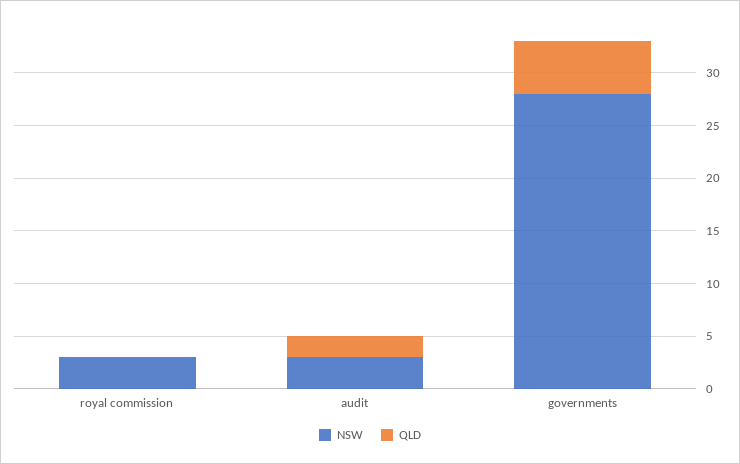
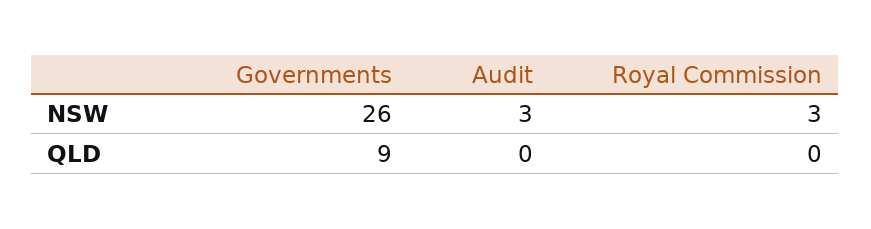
QLD, audit: 2 -> 0
NSW, governments: 28 -> 26
QLD, governments: 5 -> 9

